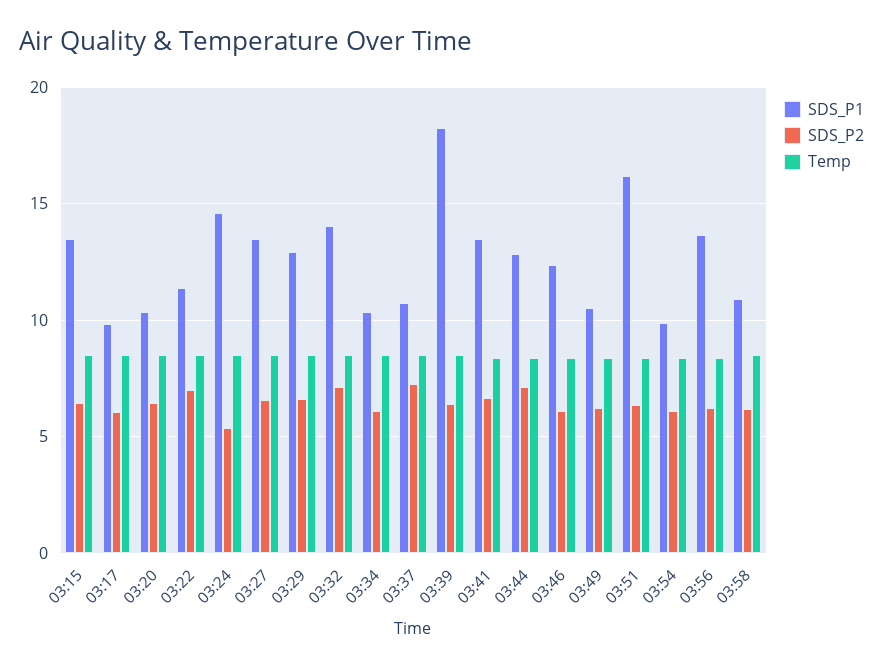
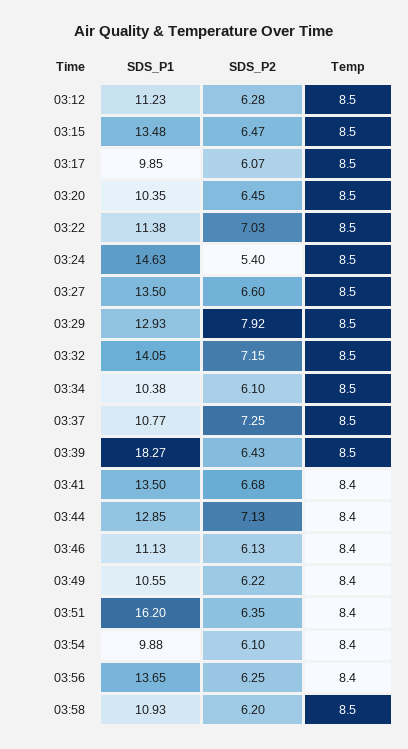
SDS_P2, 03:29: 6.5 -> 7.92
SDS_P1, 03:46: 12.5 -> 11.13
SDS_P1, 03:12: none -> 11.23
SDS_P2, 03:12: none -> 6.28
Temp, 03:12: none -> 8.5

